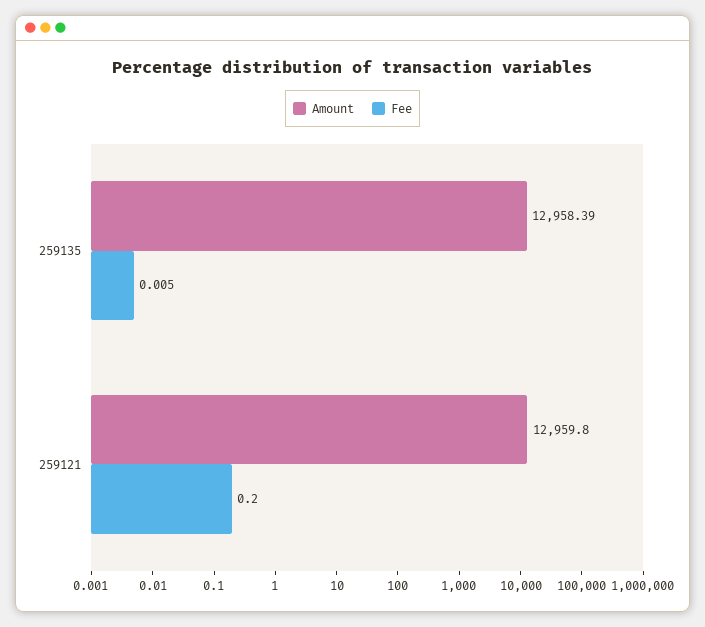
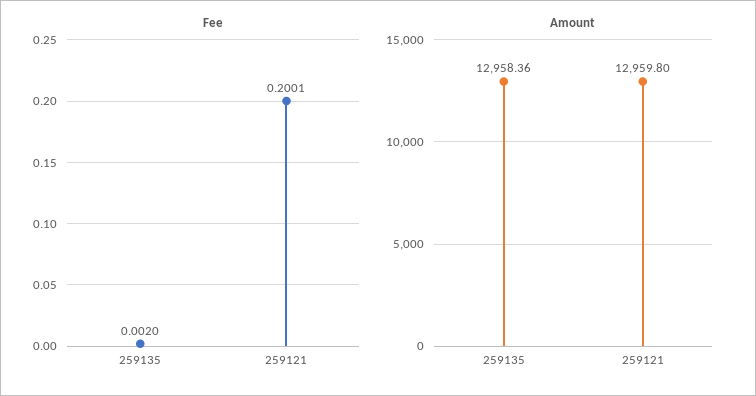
Amount, 259135: 12958.39 -> 12958.36
Fee, 259135: 0.005 -> 0.002

